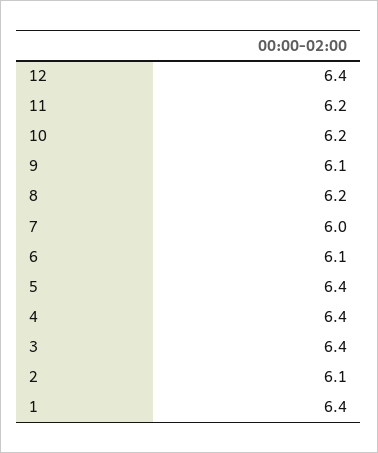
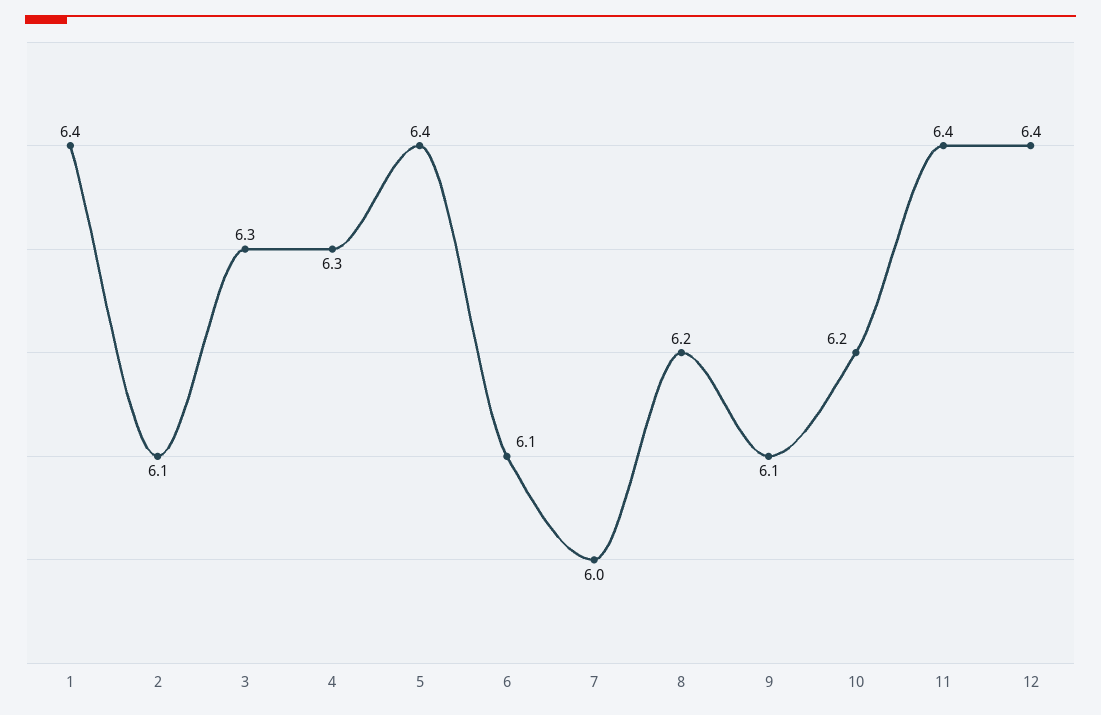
11: 6.2 -> 6.4
4: 6.4 -> 6.3
3: 6.4 -> 6.3

